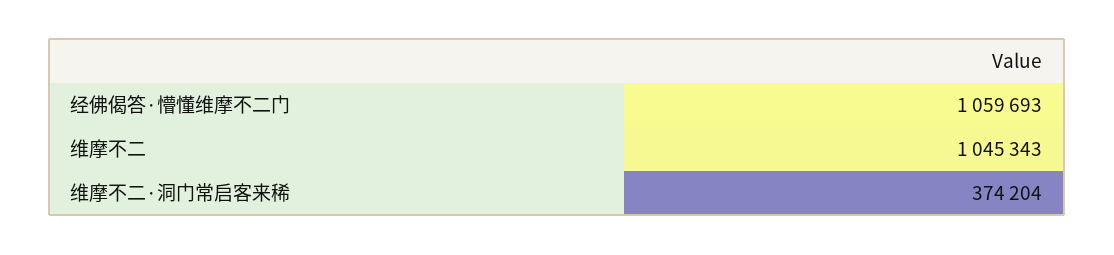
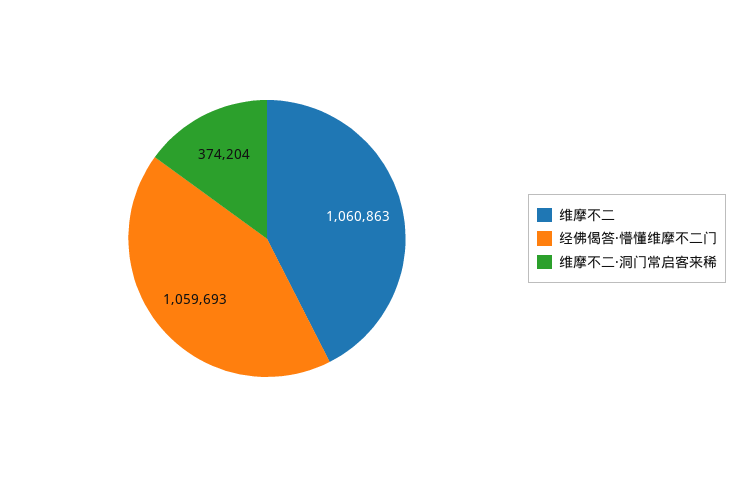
维摩不二: 1045343 -> 1060863

